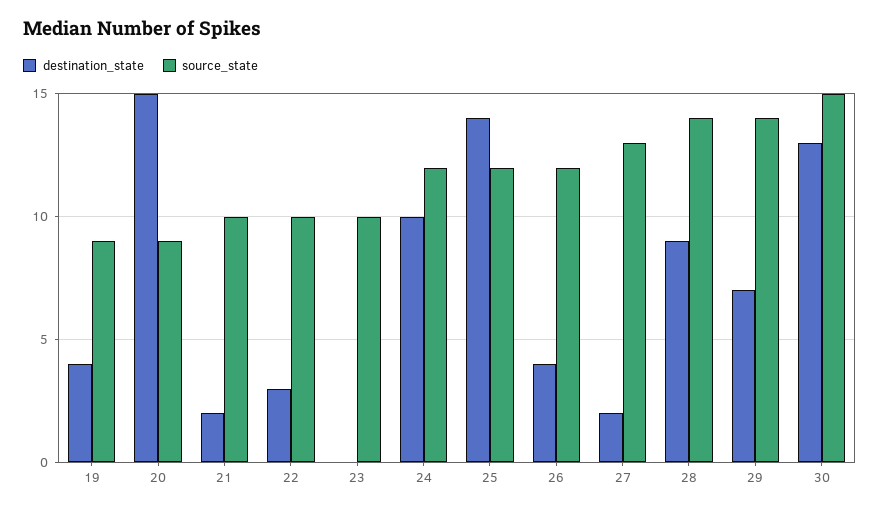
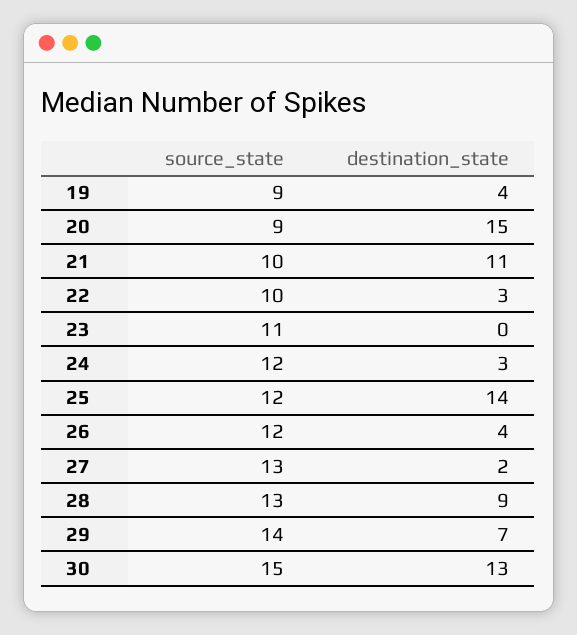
destination_state, 21: 2 -> 11
source_state, 23: 10 -> 11
destination_state, 24: 10 -> 3
source_state, 28: 14 -> 13

